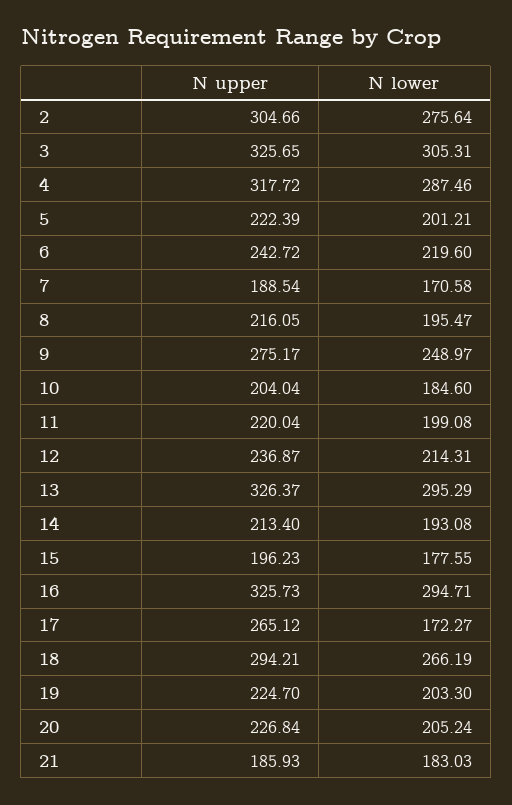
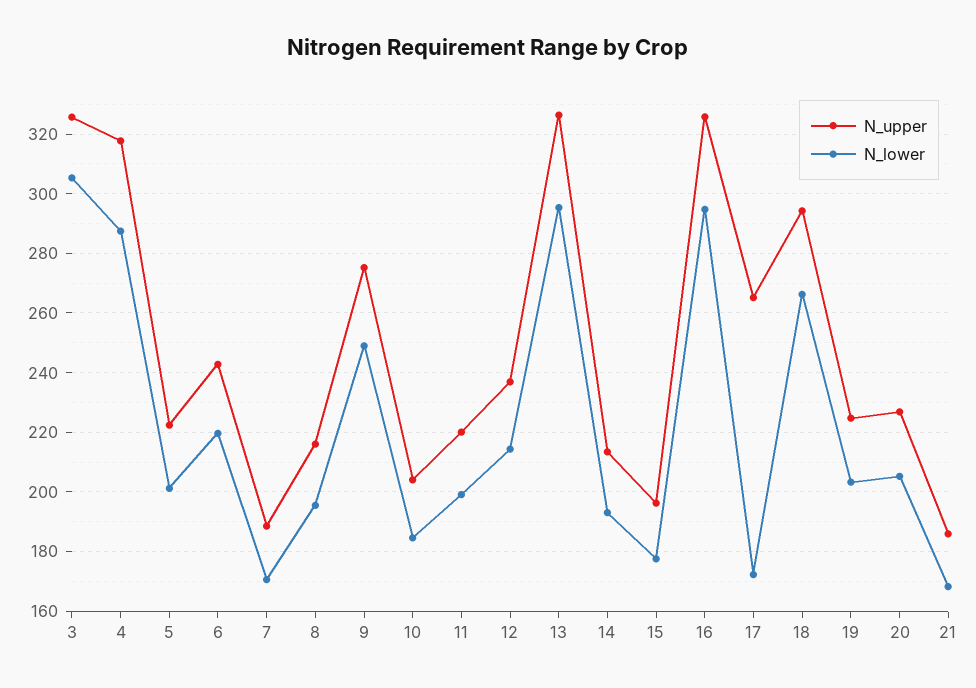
N upper, 2: 304.66 -> none
N lower, 2: 275.64 -> none
N lower, 21: 183.03 -> 167.5

